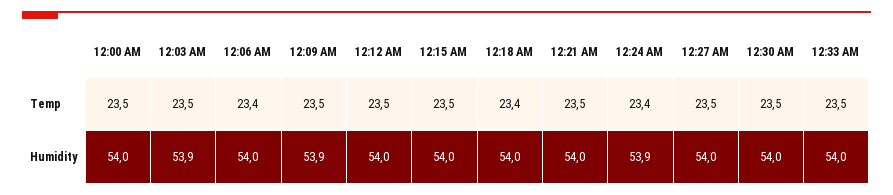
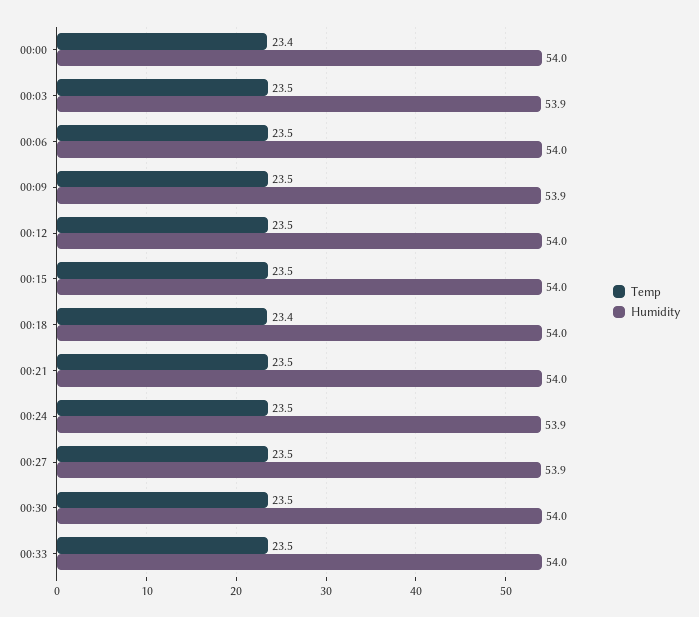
Temp, 12:00 AM: 23.5 -> 23.4
Temp, 12:06 AM: 23.4 -> 23.5
Temp, 12:24 AM: 23.4 -> 23.5
Humidity, 12:27 AM: 54 -> 53.9

